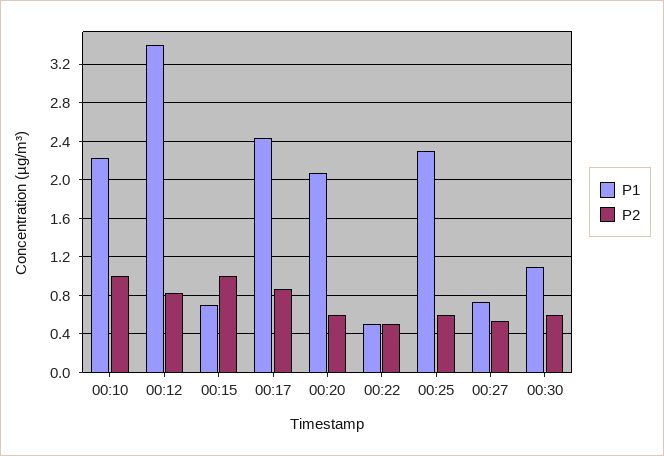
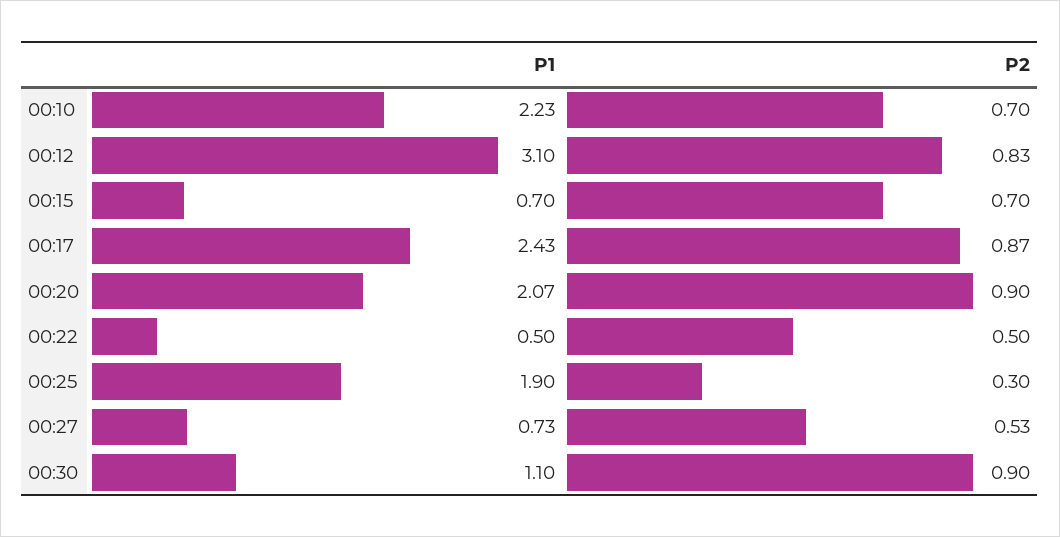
P2, 00:10: 1 -> 0.7
P1, 00:12: 3.4 -> 3.1
P2, 00:15: 1 -> 0.7
P2, 00:20: 0.6 -> 0.9
P1, 00:25: 2.3 -> 1.9
P2, 00:25: 0.6 -> 0.3
P2, 00:30: 0.6 -> 0.9

